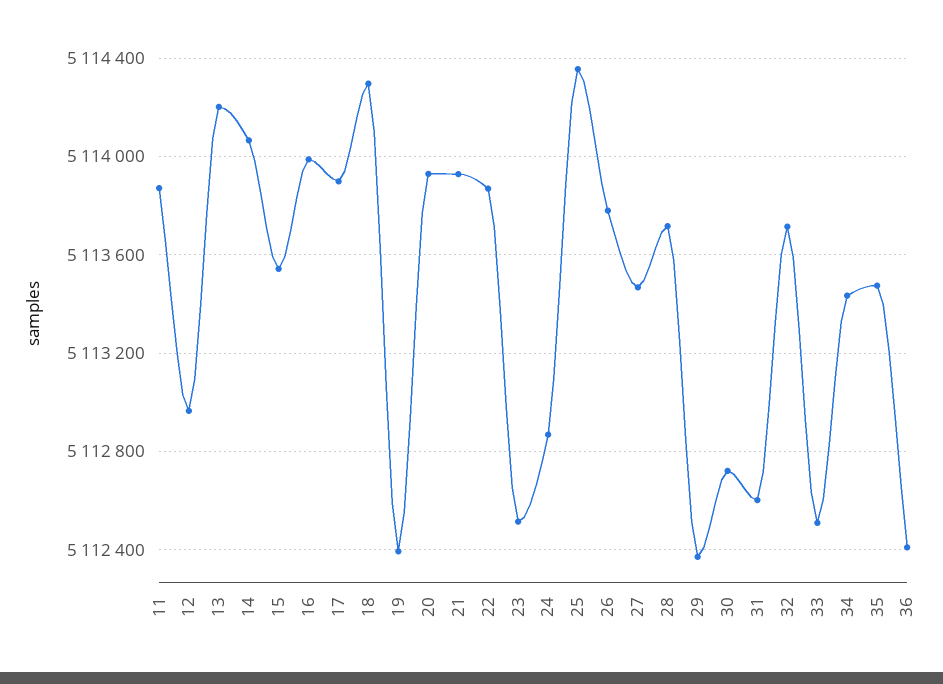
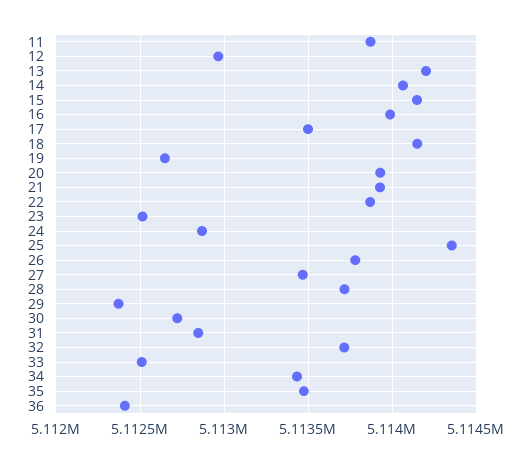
15: 5113550 -> 5114150
17: 5113900 -> 5113500
18: 5114300 -> 5114150
19: 5112400 -> 5112650
31: 5112600 -> 5112850

